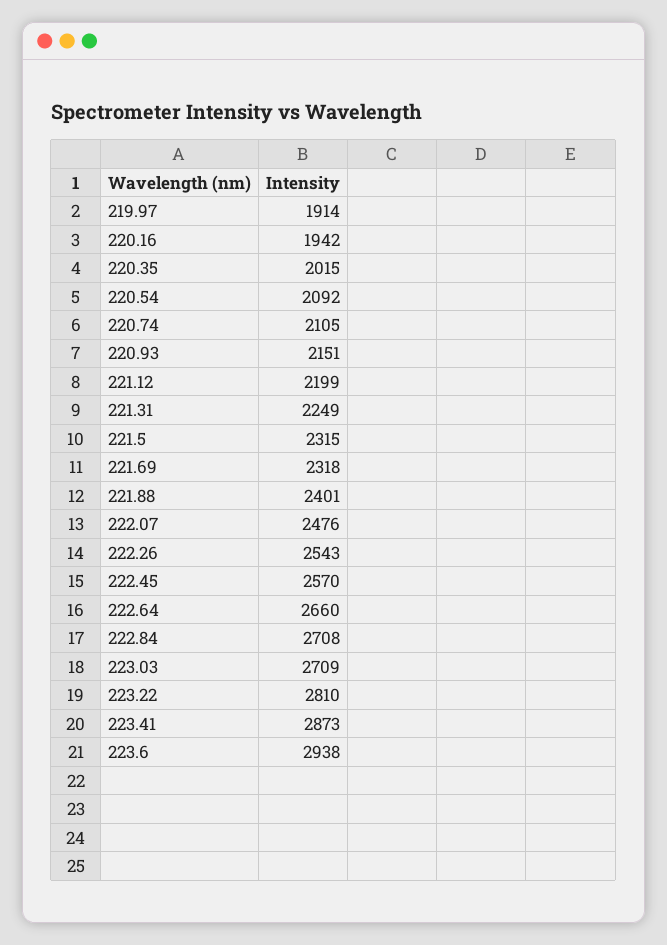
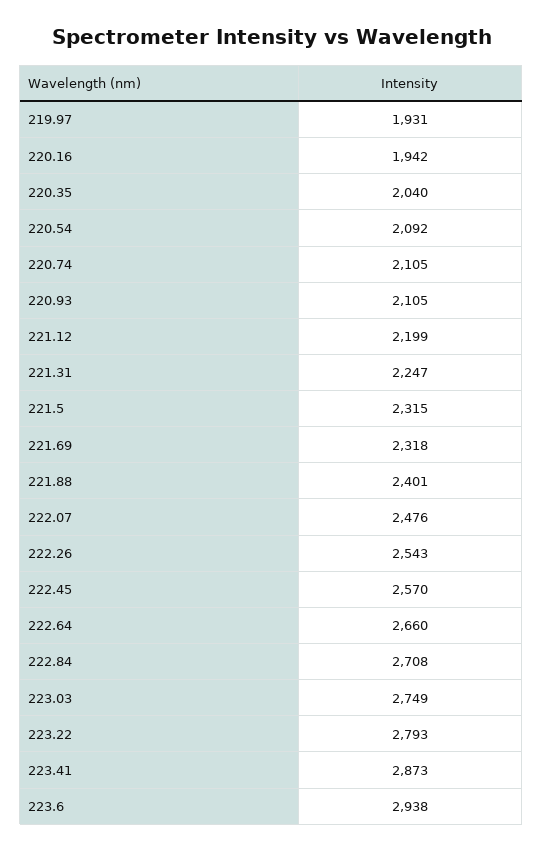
219.97: 1914 -> 1931
220.35: 2015 -> 2040
220.93: 2151 -> 2105
221.31: 2249 -> 2247
223.03: 2709 -> 2749
223.22: 2810 -> 2793

